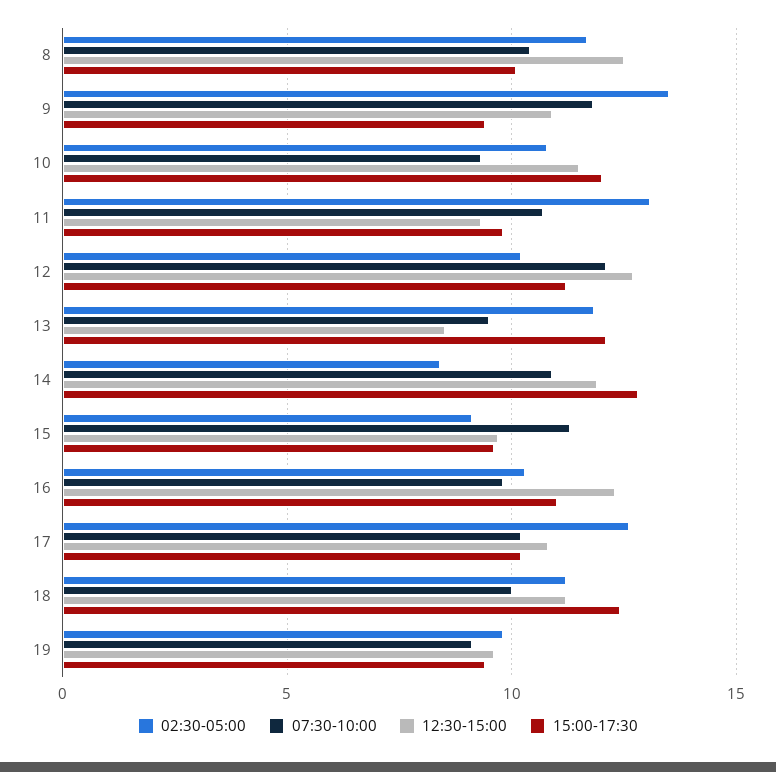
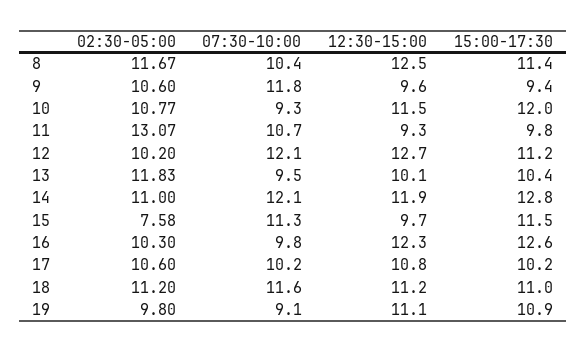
15:00-17:30, 8: 10 -> 11.4
02:30-05:00, 9: 13.5 -> 10.6
12:30-15:00, 9: 11 -> 9.6
12:30-15:00, 13: 8.5 -> 10.1
15:00-17:30, 13: 12 -> 10.4
02:30-05:00, 14: 8.5 -> 11
07:30-10:00, 14: 11 -> 12.1
02:30-05:00, 15: 9 -> 7.58
15:00-17:30, 15: 9.5 -> 11.5
15:00-17:30, 16: 11 -> 12.6
02:30-05:00, 17: 12.5 -> 10.6
07:30-10:00, 18: 10 -> 11.6
15:00-17:30, 18: 12.5 -> 11
12:30-15:00, 19: 9.5 -> 11.1
15:00-17:30, 19: 9.5 -> 10.9

